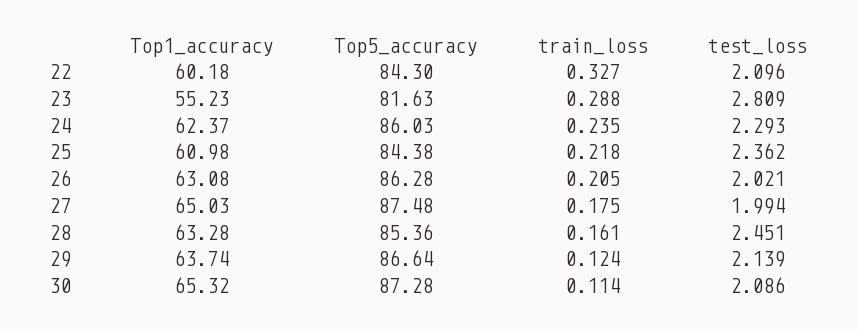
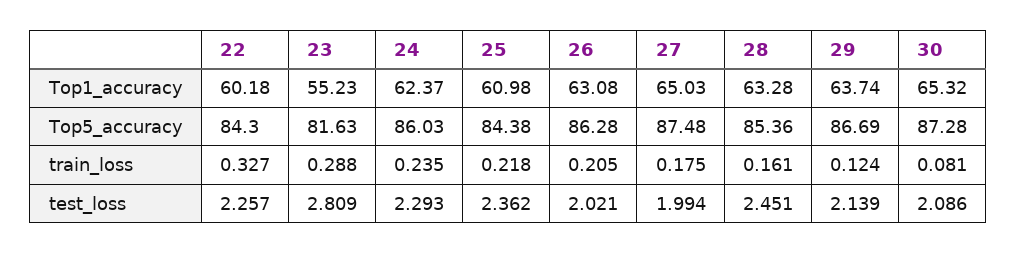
test_loss, 22: 2.096 -> 2.257
Top5_accuracy, 29: 86.64 -> 86.69
train_loss, 30: 0.114 -> 0.081

